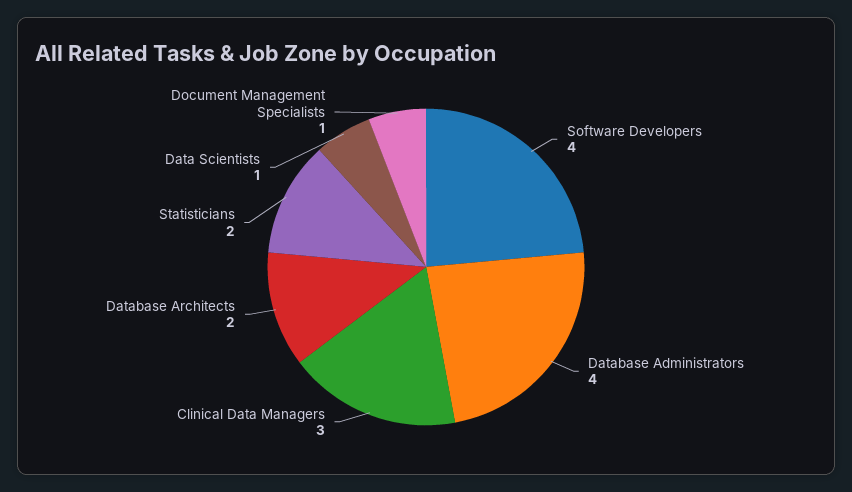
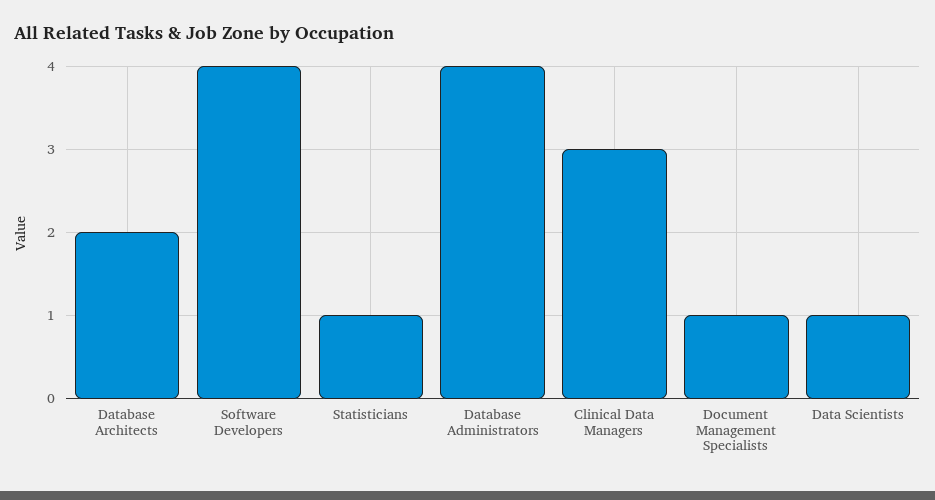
Statisticians: 2 -> 1

